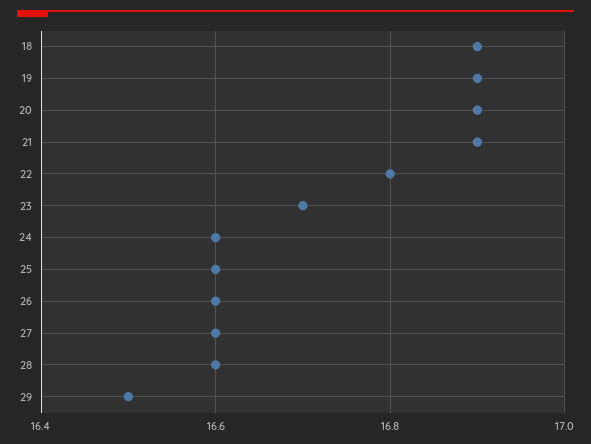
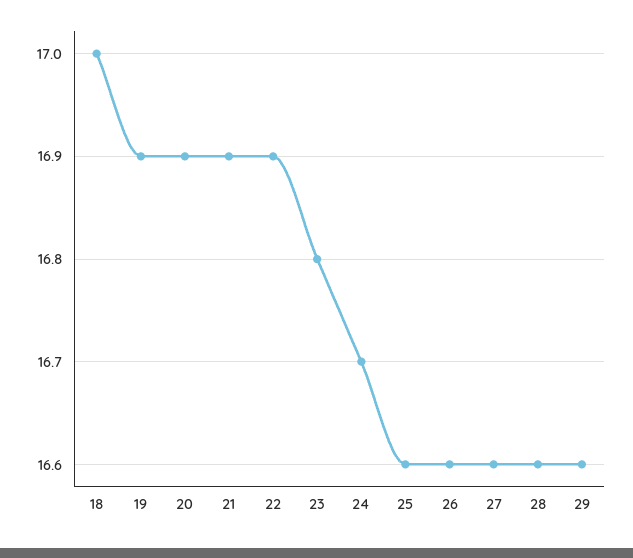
18: 16.9 -> 17
22: 16.8 -> 16.9
23: 16.7 -> 16.8
24: 16.6 -> 16.7
29: 16.5 -> 16.6

